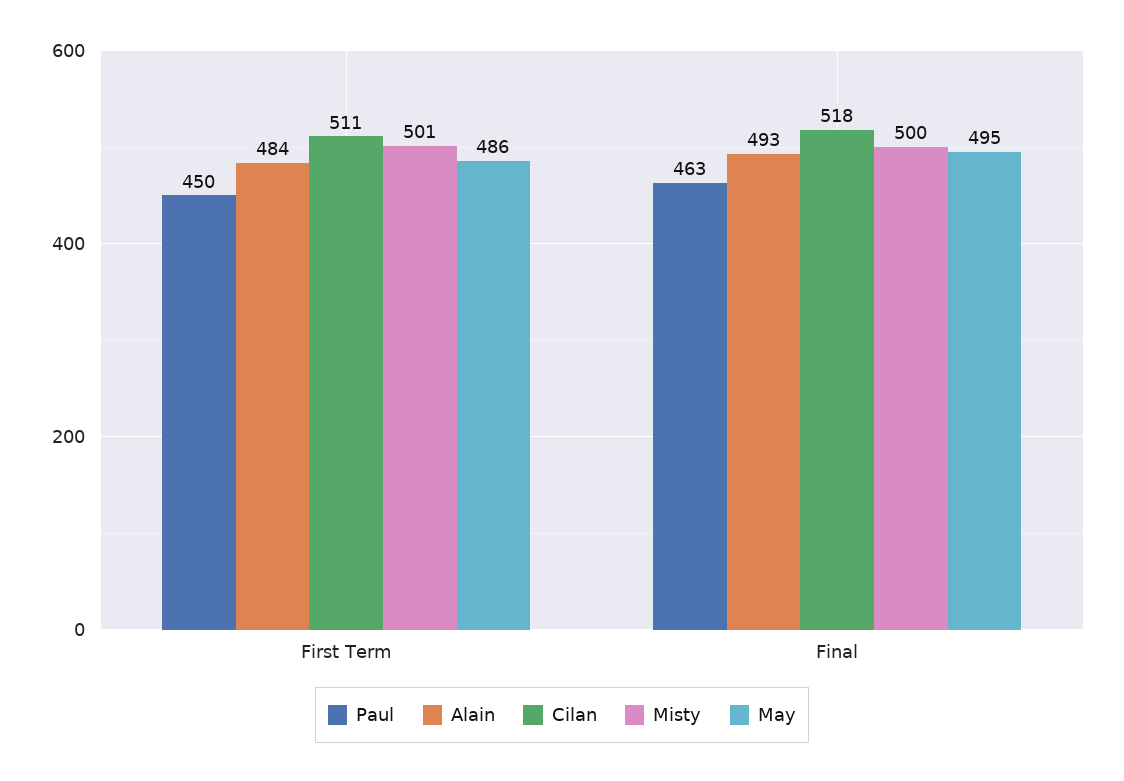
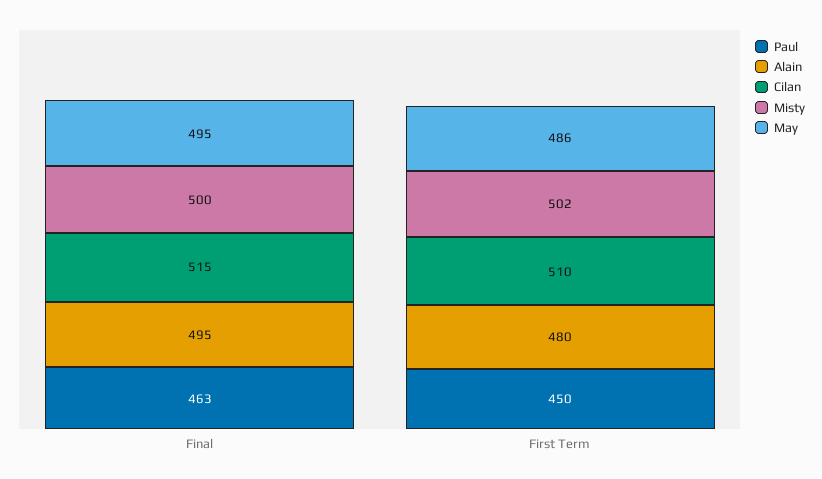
Alain, First Term: 484 -> 480
Cilan, First Term: 511 -> 510
Misty, First Term: 501 -> 502
Alain, Final: 493 -> 495
Cilan, Final: 518 -> 515

